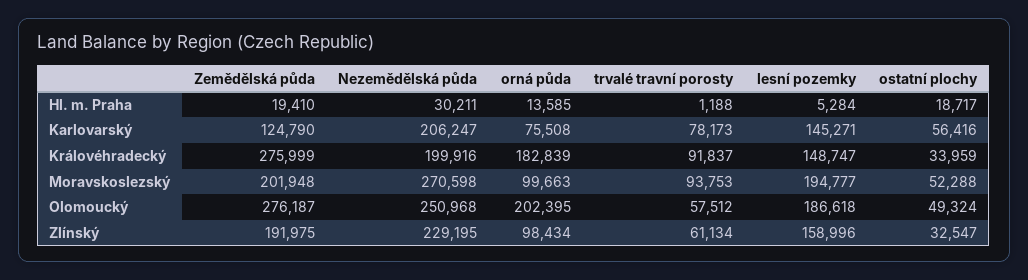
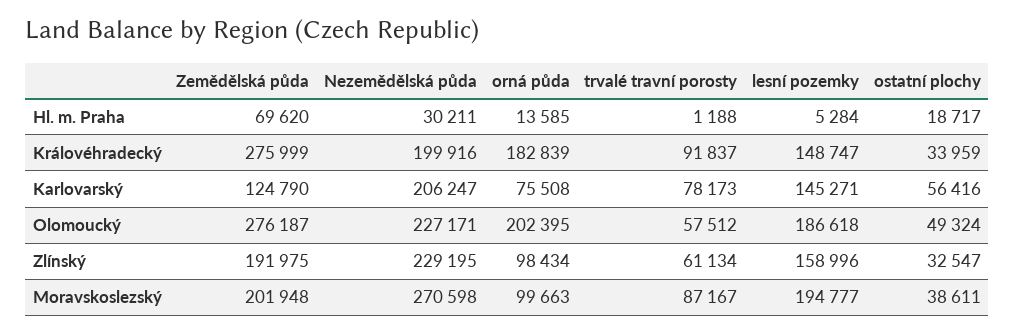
Zemědělská půda, Hl. m. Praha: 19410 -> 69620
trvalé travní porosty, Moravskoslezský: 93753 -> 87167
ostatní plochy, Moravskoslezský: 52288 -> 38611
Nezemědělská půda, Olomoucký: 250968 -> 227171

